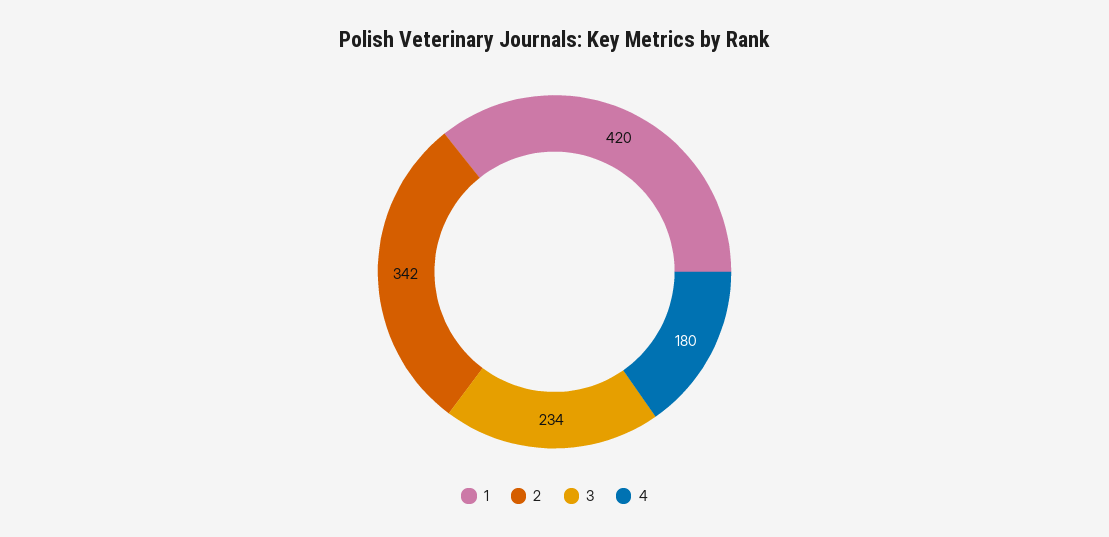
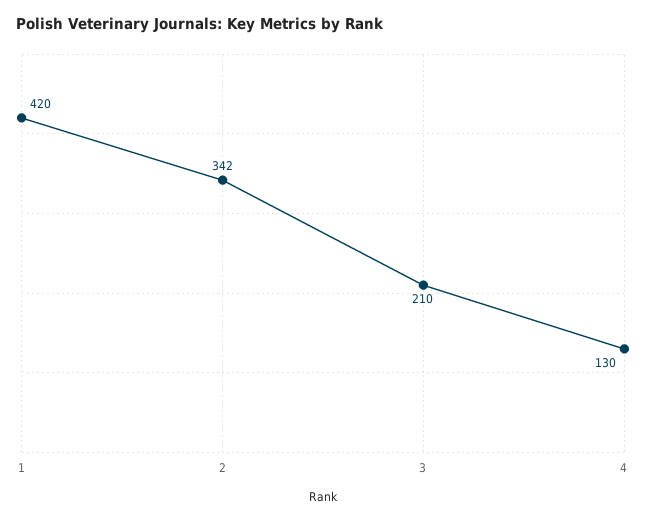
3: 234 -> 210
4: 180 -> 130

